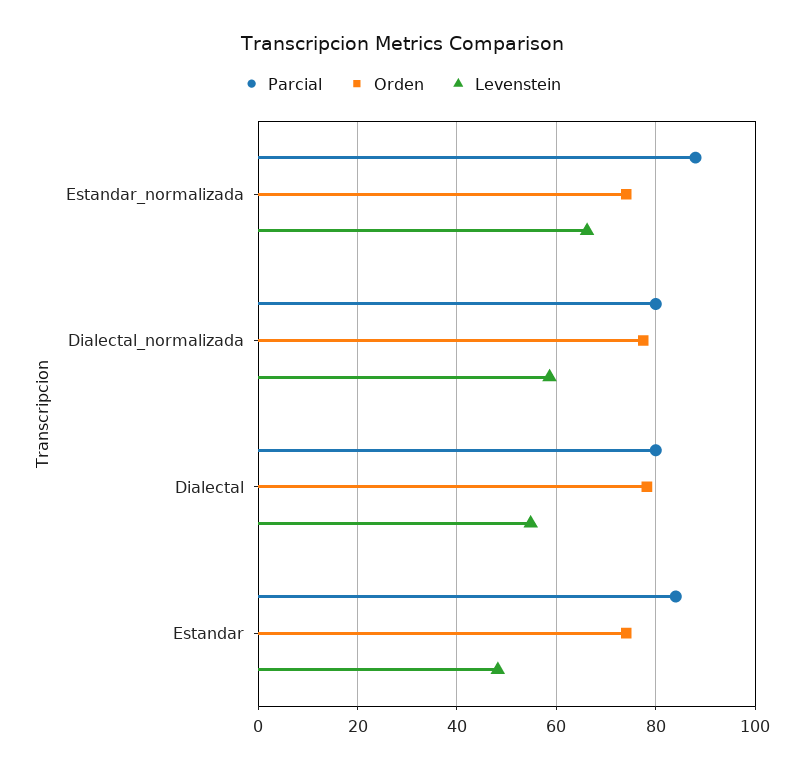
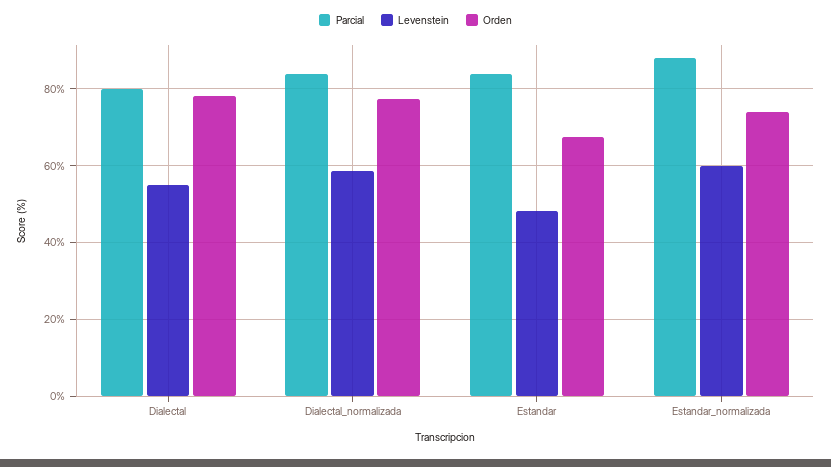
Levenstein, Estandar_normalizada: 66 -> 60
Parcial, Dialectal_normalizada: 80 -> 84
Orden, Estandar: 74 -> 68

